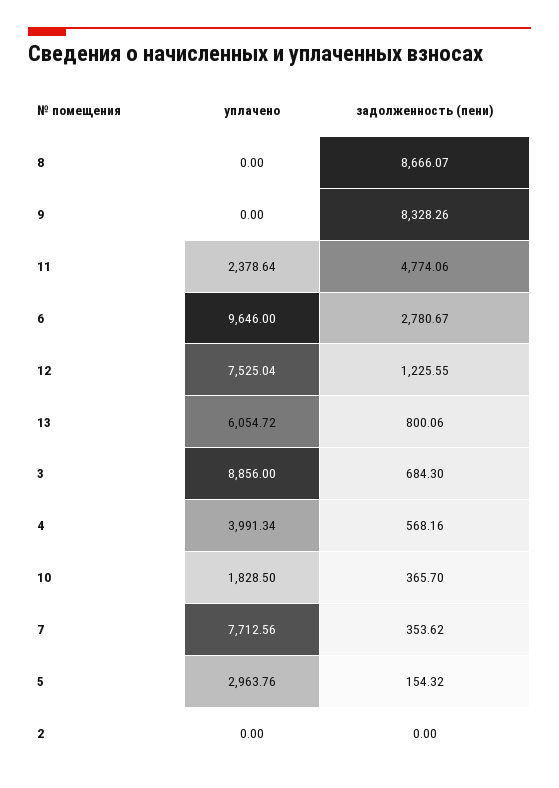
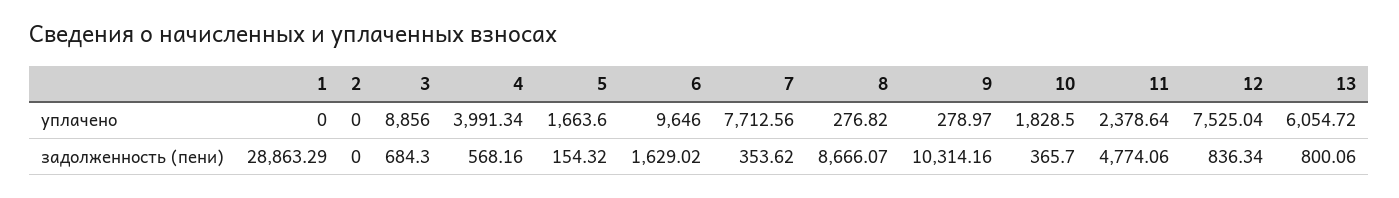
уплачено, 8: 0 -> 276.82
уплачено, 9: 0 -> 278.97
задолженность (пени), 9: 8328.26 -> 10314.16
задолженность (пени), 6: 2780.67 -> 1629.02
задолженность (пени), 12: 1225.55 -> 836.34
уплачено, 5: 2963.76 -> 1663.6
уплачено, 1: none -> 0
задолженность (пени), 1: none -> 28863.29

